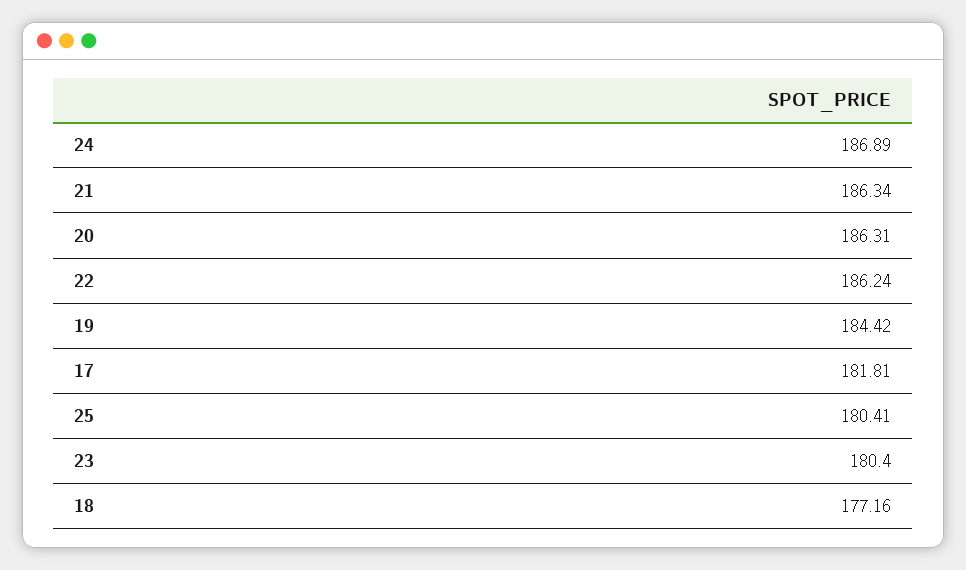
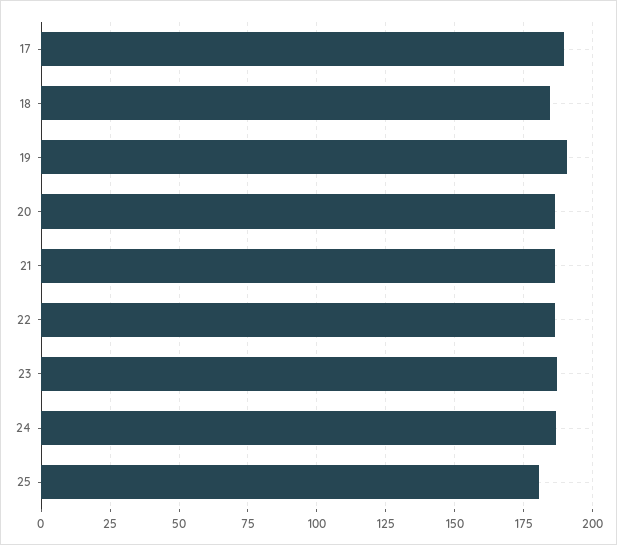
19: 184.42 -> 190
17: 181.81 -> 190
23: 180.4 -> 187.5
18: 177.16 -> 185

